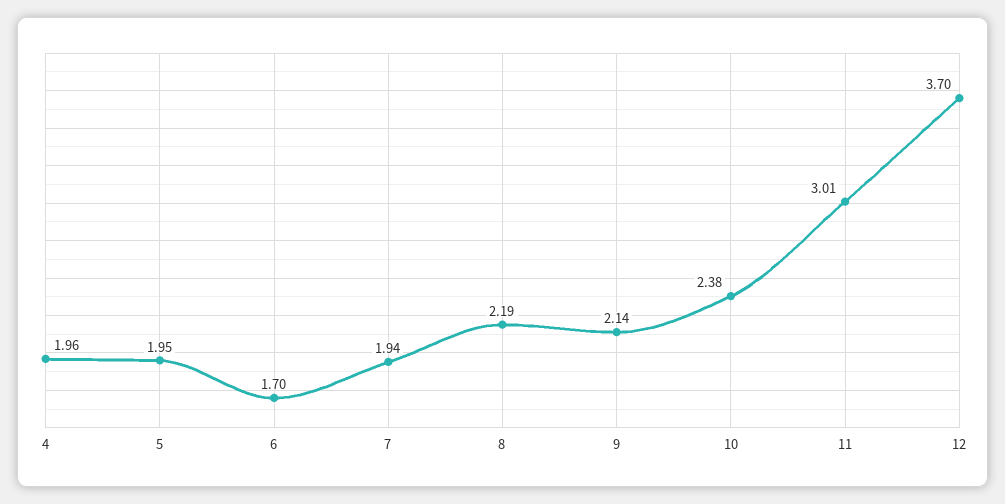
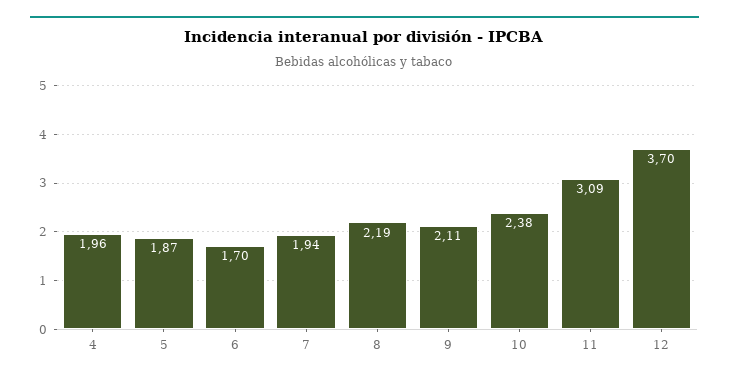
5: 1.95 -> 1.87
9: 2.14 -> 2.11
11: 3.01 -> 3.09

